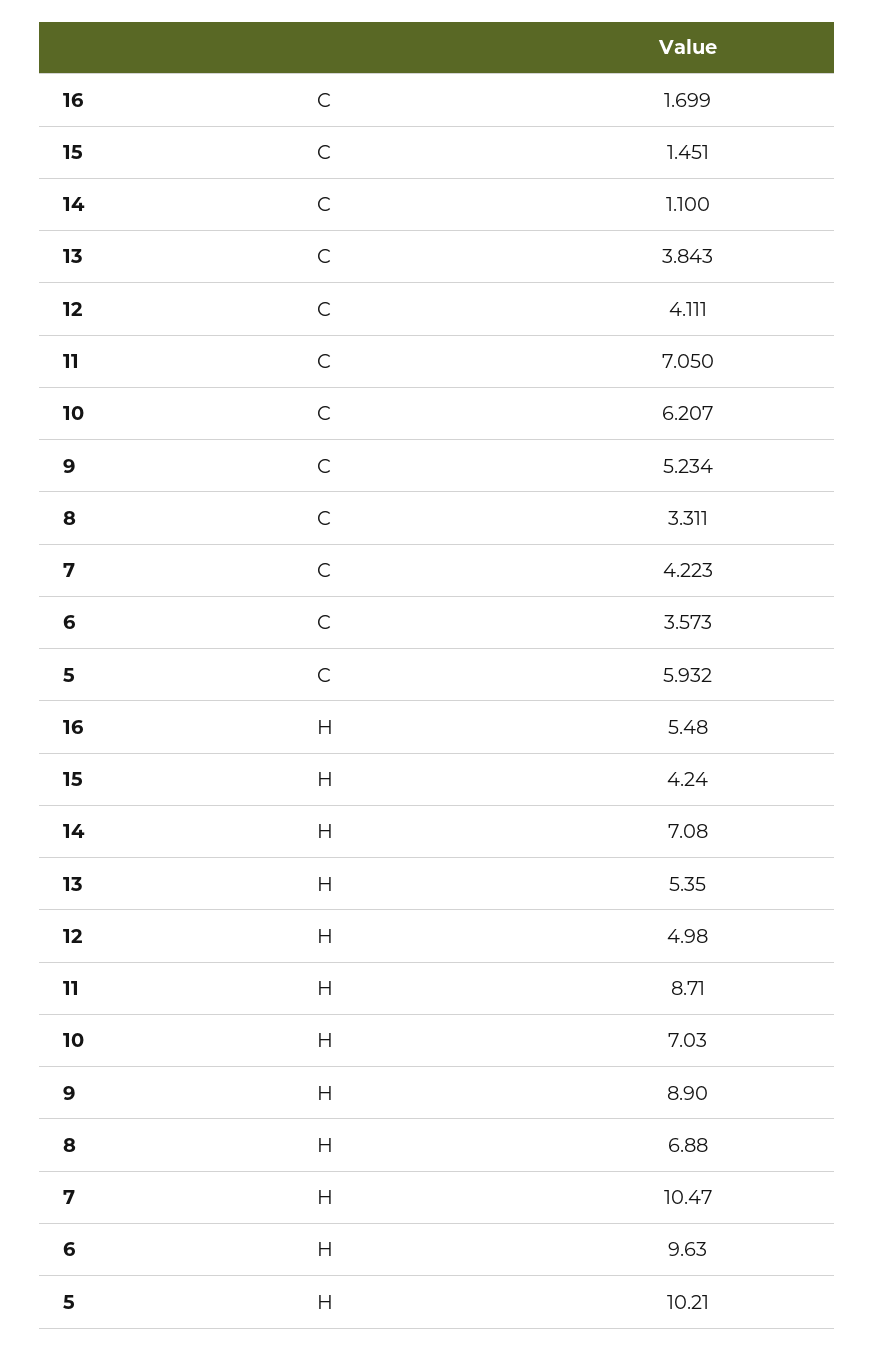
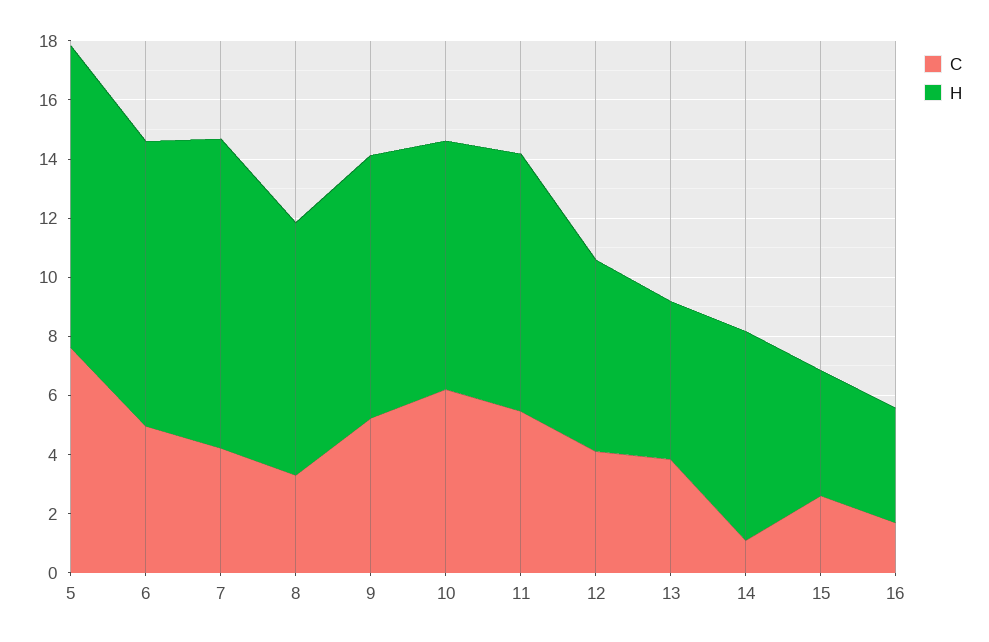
C, 15: 1.451 -> 2.5
C, 11: 7.05 -> 5.5
C, 6: 3.573 -> 5
C, 5: 5.932 -> 7.5
H, 16: 5.48 -> 4
H, 12: 4.98 -> 6.5
H, 10: 7.03 -> 8.5
H, 8: 6.88 -> 8.5

